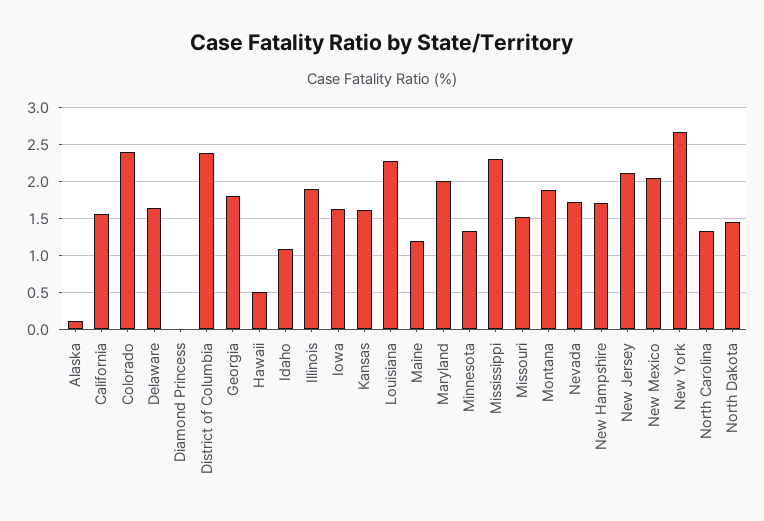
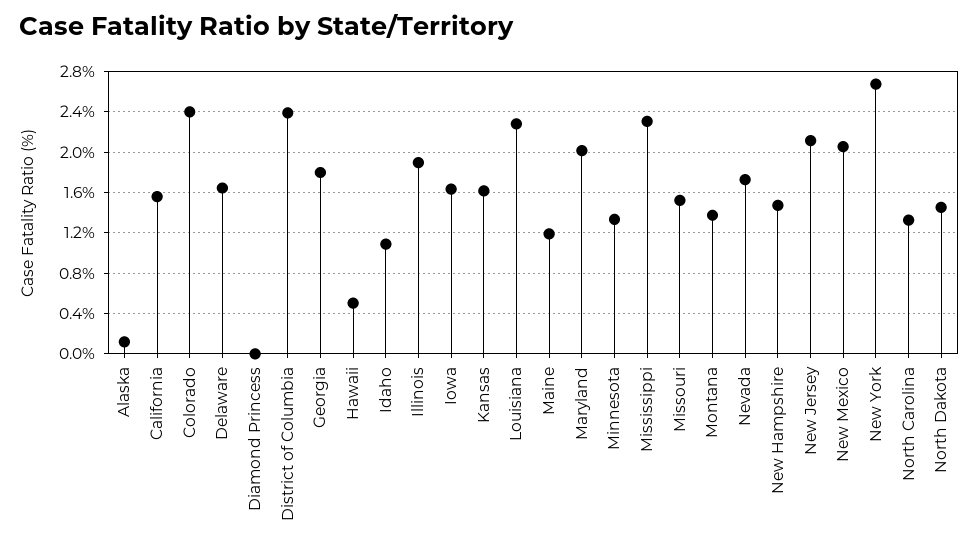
Montana: 1.9 -> 1.4
New Hampshire: 1.7 -> 1.5

